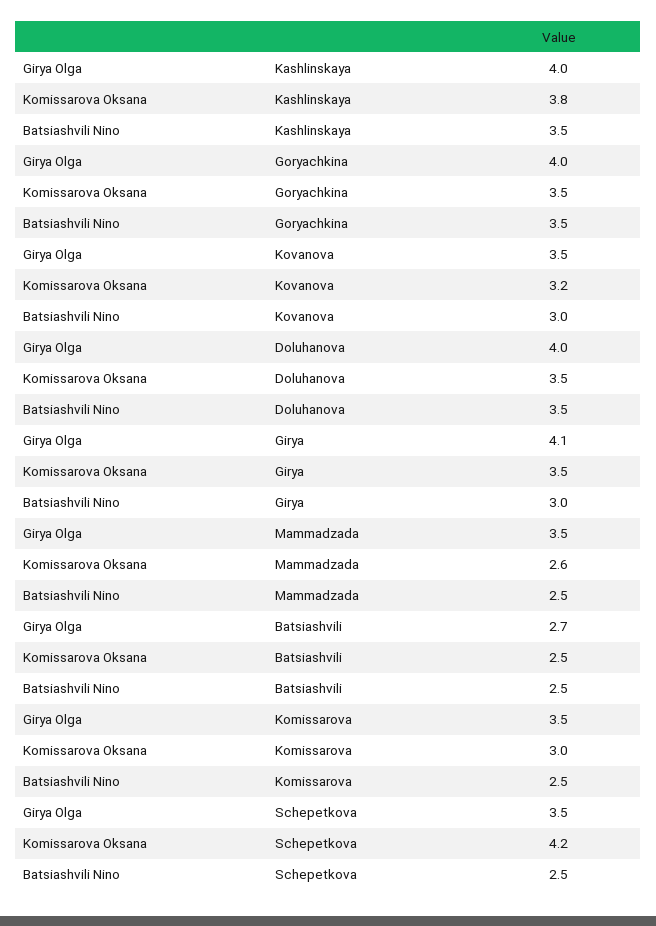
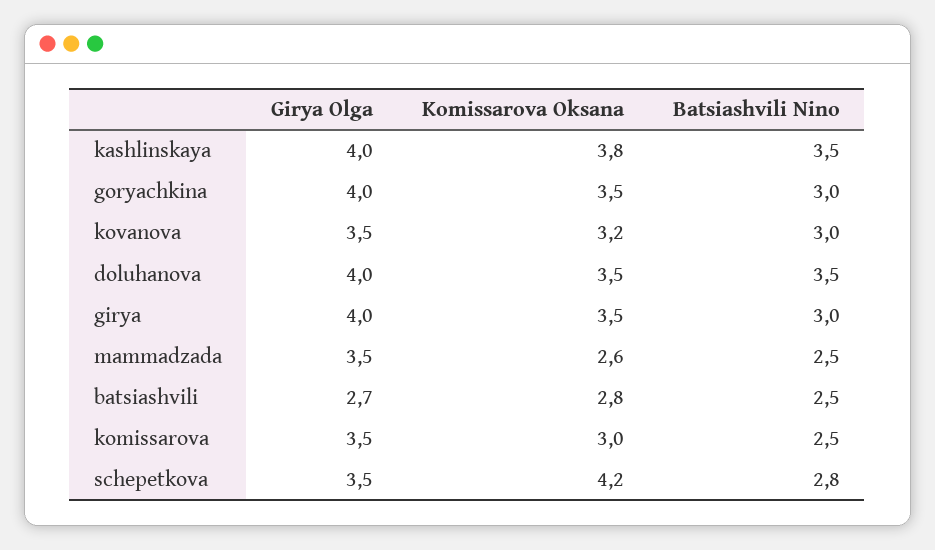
Batsiashvili Nino, Goryachkina: 3.5 -> 3
Girya Olga, Girya: 4.1 -> 4
Komissarova Oksana, Batsiashvili: 2.5 -> 2.8
Batsiashvili Nino, Schepetkova: 2.5 -> 2.8

